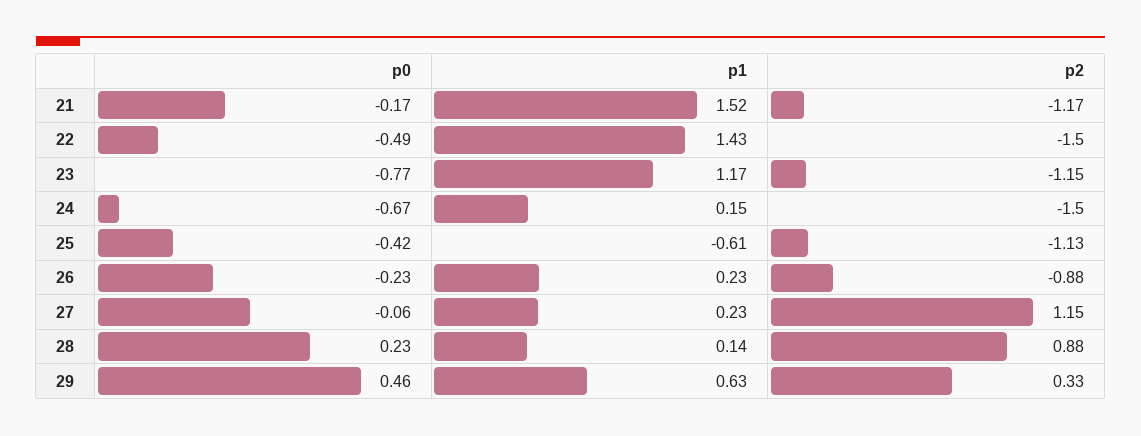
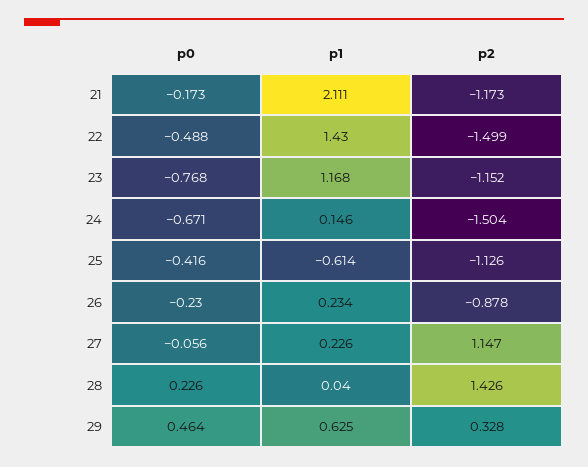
p1, 21: 1.52 -> 2.111
p1, 28: 0.14 -> 0.04
p2, 28: 0.88 -> 1.426

